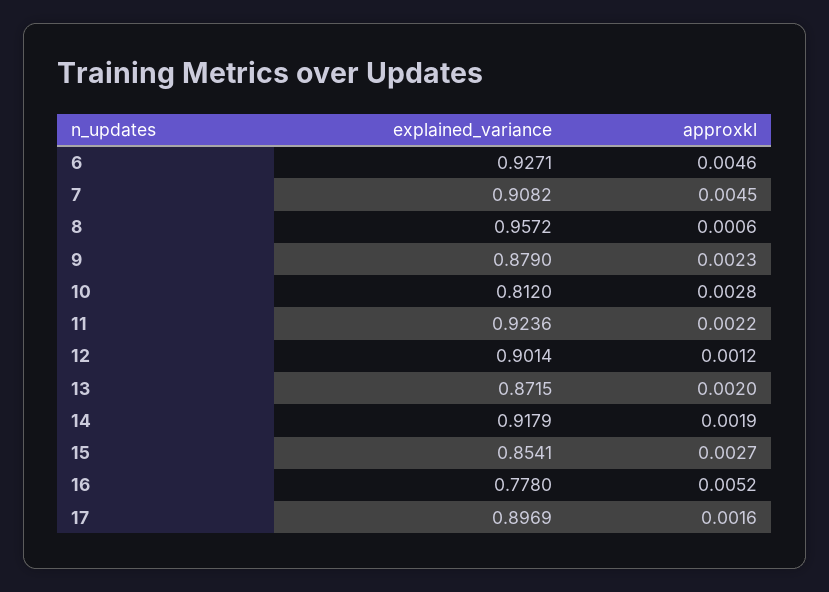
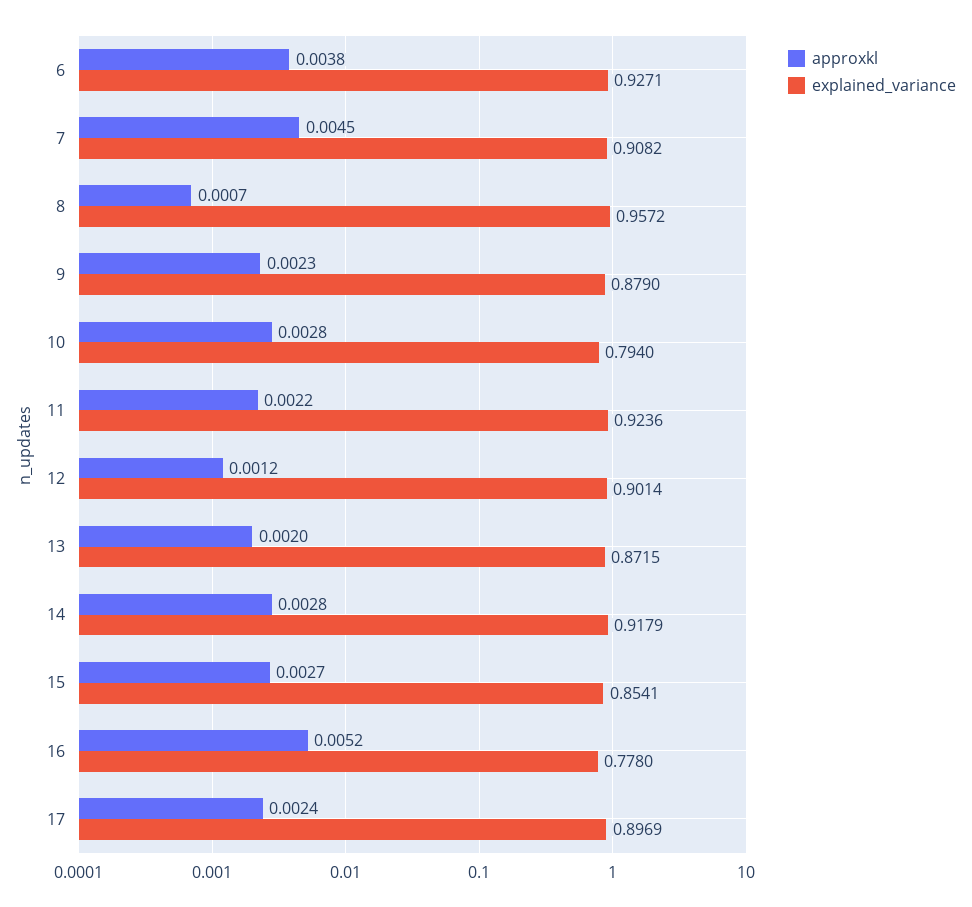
approxkl, 6: 0.0046 -> 0.0038
approxkl, 8: 0.0006 -> 0.0007
explained_variance, 10: 0.812 -> 0.794
approxkl, 14: 0.0019 -> 0.0028
approxkl, 17: 0.0016 -> 0.0024

